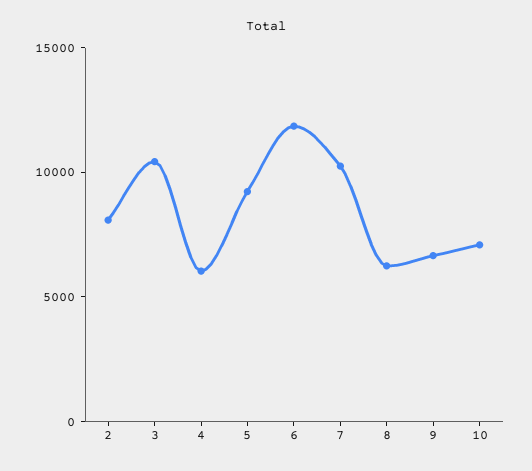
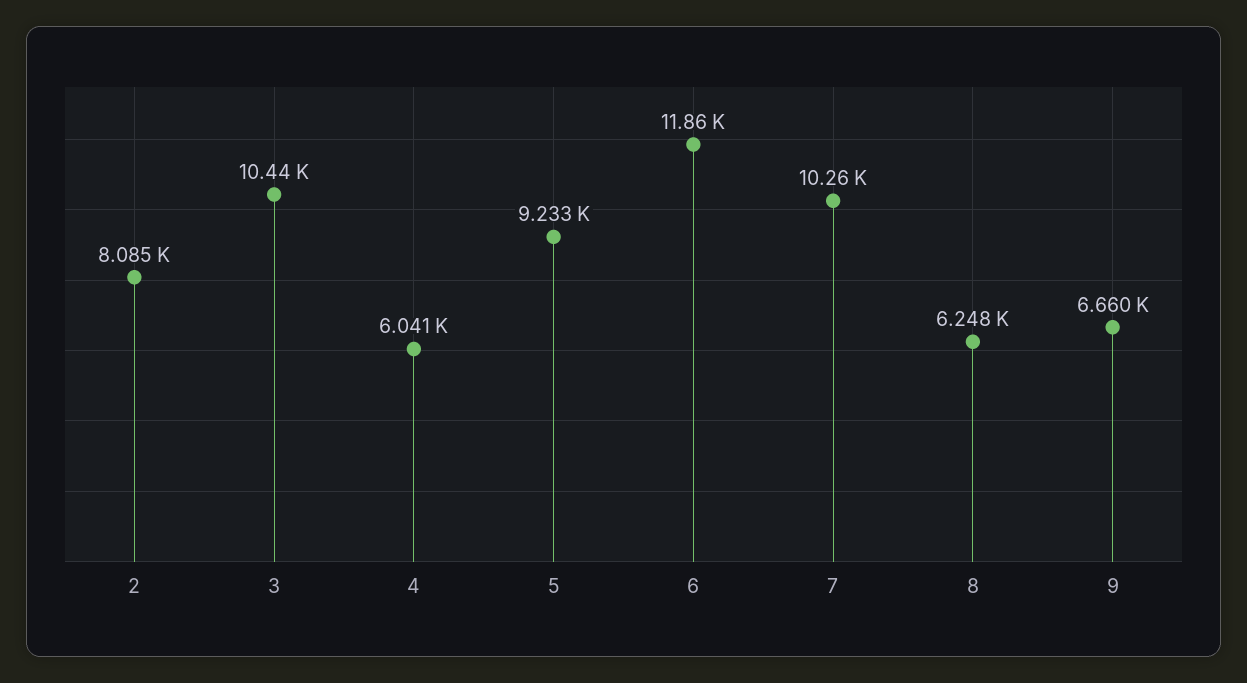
10: 7000 -> none

